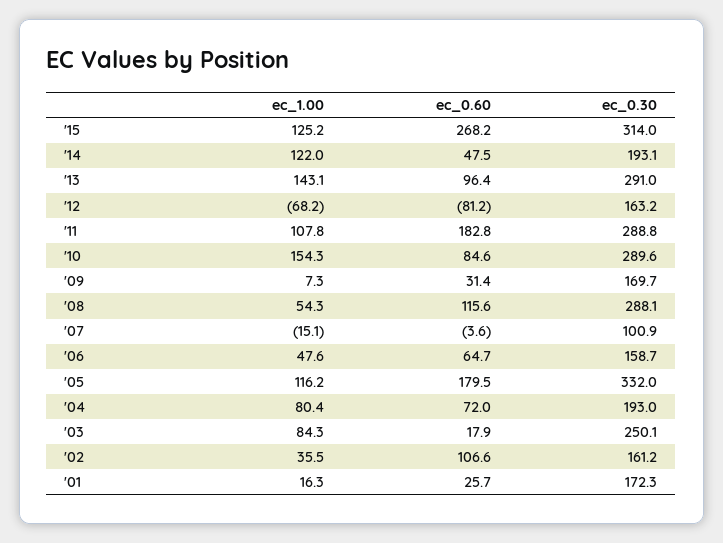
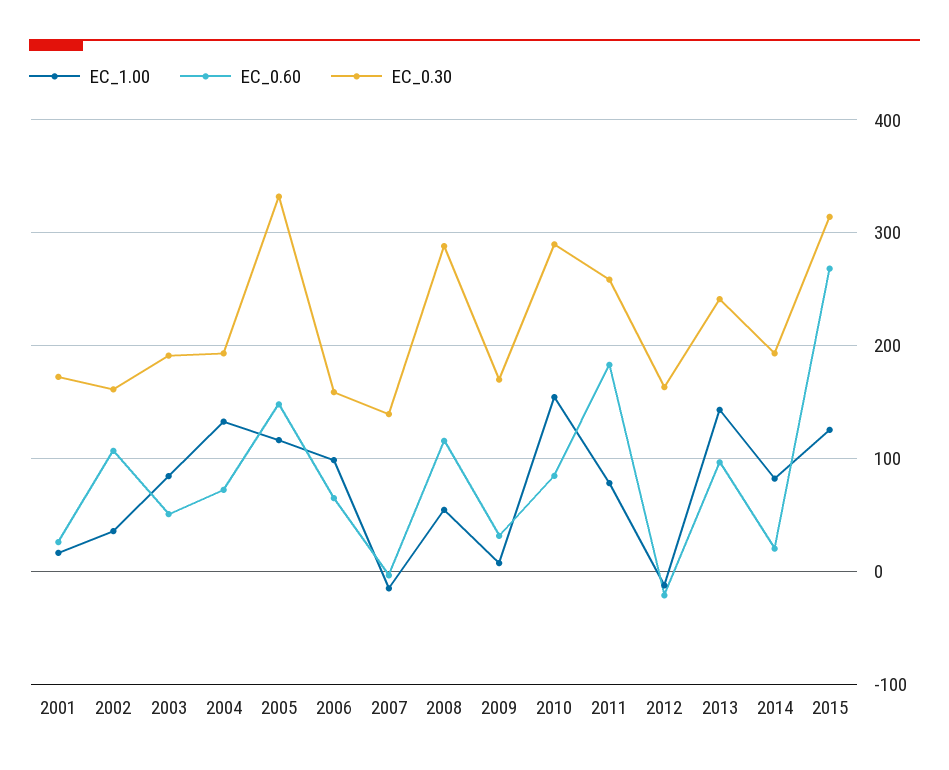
ec_1.00, '14: 122 -> 80
ec_0.60, '14: 47.5 -> 20
ec_0.30, '13: 291 -> 240
ec_1.00, '12: -68.2 -> -10
ec_0.60, '12: -81.2 -> -20
ec_1.00, '11: 107.8 -> 80
ec_0.30, '11: 288.8 -> 260
ec_0.30, '07: 100.9 -> 140
ec_1.00, '06: 47.6 -> 100
ec_0.60, '05: 179.5 -> 150
ec_1.00, '04: 80.4 -> 130
ec_0.60, '03: 17.9 -> 50
ec_0.30, '03: 250.1 -> 190

